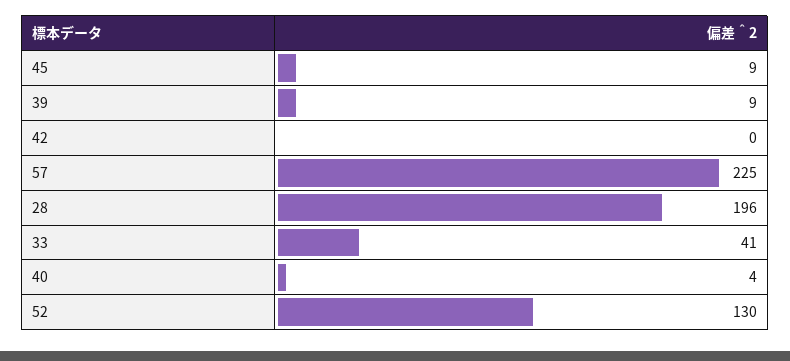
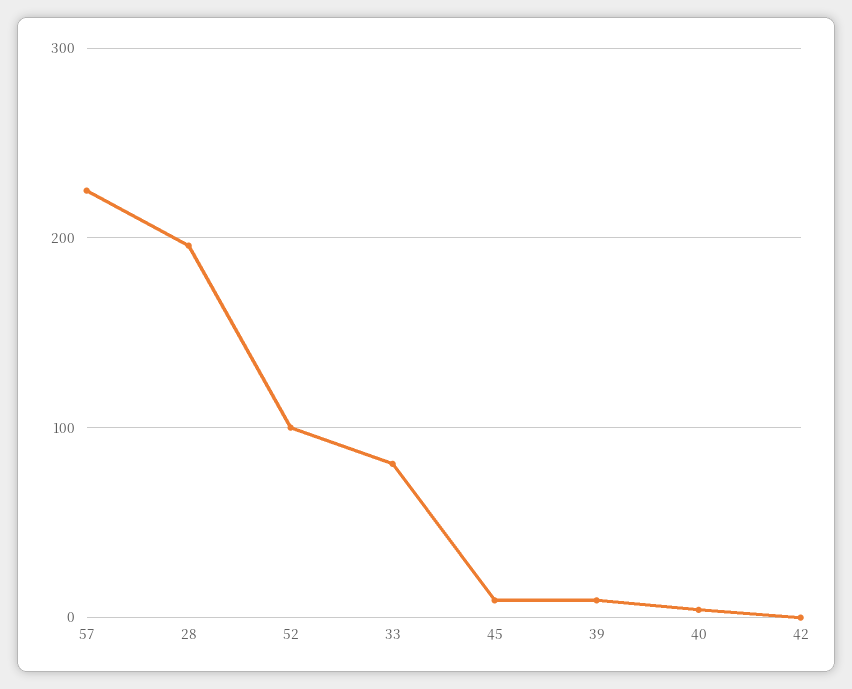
33: 41 -> 80
52: 130 -> 100

